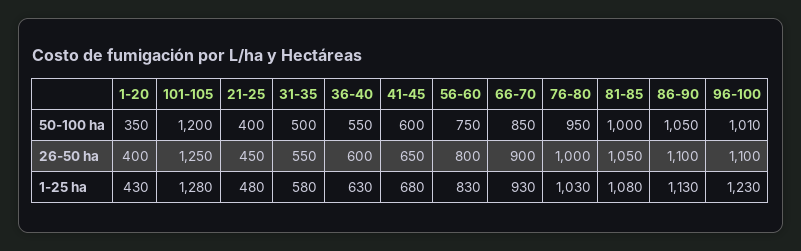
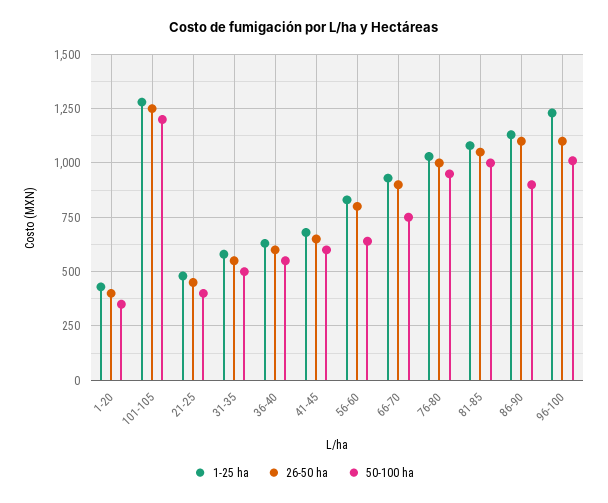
50-100 ha, 56-60: 750 -> 650
50-100 ha, 66-70: 850 -> 750
50-100 ha, 86-90: 1050 -> 900

